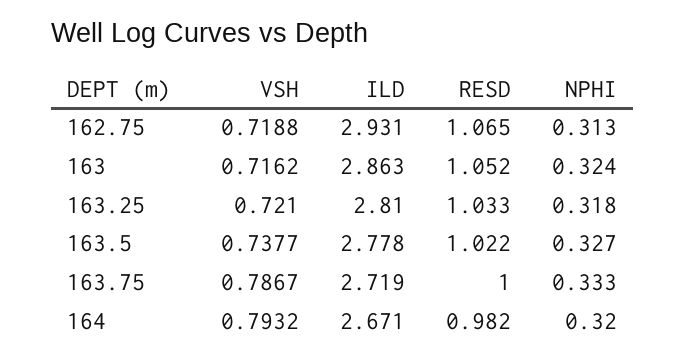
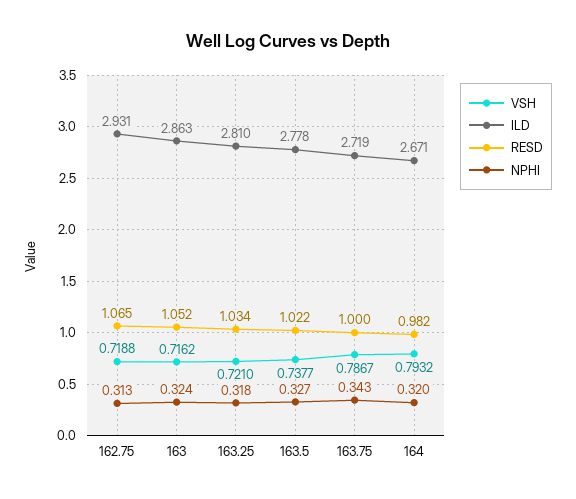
RESD, 163.25: 1.033 -> 1.034
NPHI, 163.75: 0.333 -> 0.343

